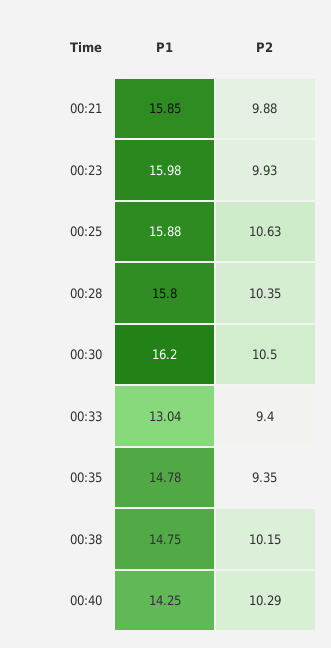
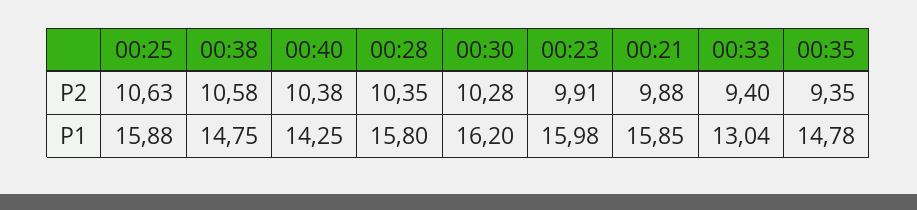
P2, 00:23: 9.93 -> 9.91
P2, 00:30: 10.5 -> 10.28
P2, 00:38: 10.15 -> 10.58
P2, 00:40: 10.29 -> 10.38

